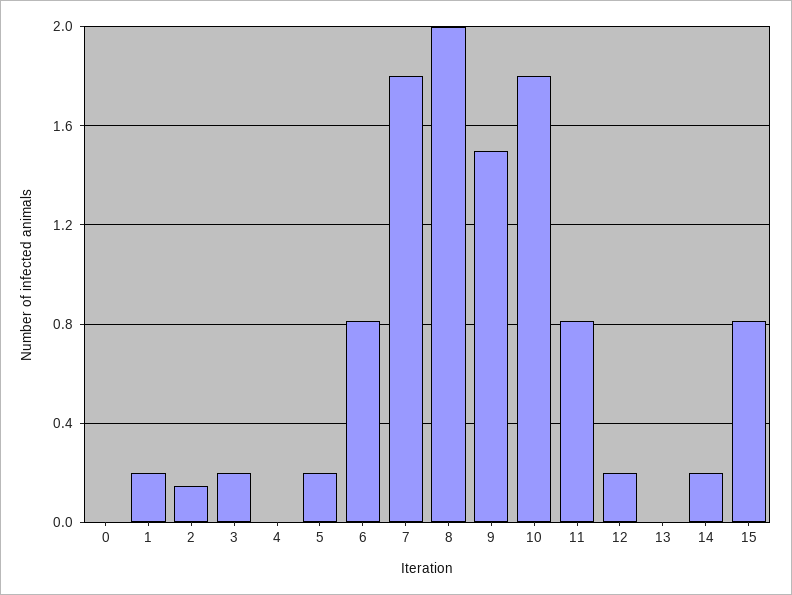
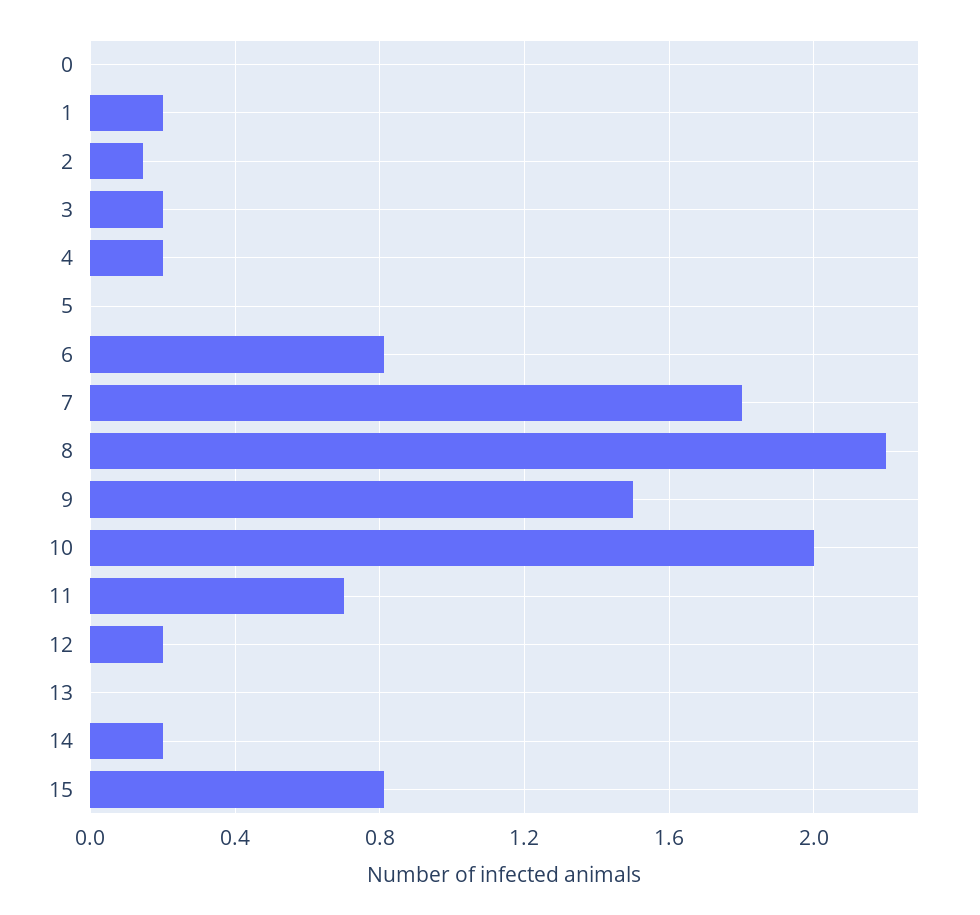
4: 0 -> 0.2
5: 0.2 -> 0
8: 2 -> 2.2
10: 1.8 -> 2
11: 0.8 -> 0.7

